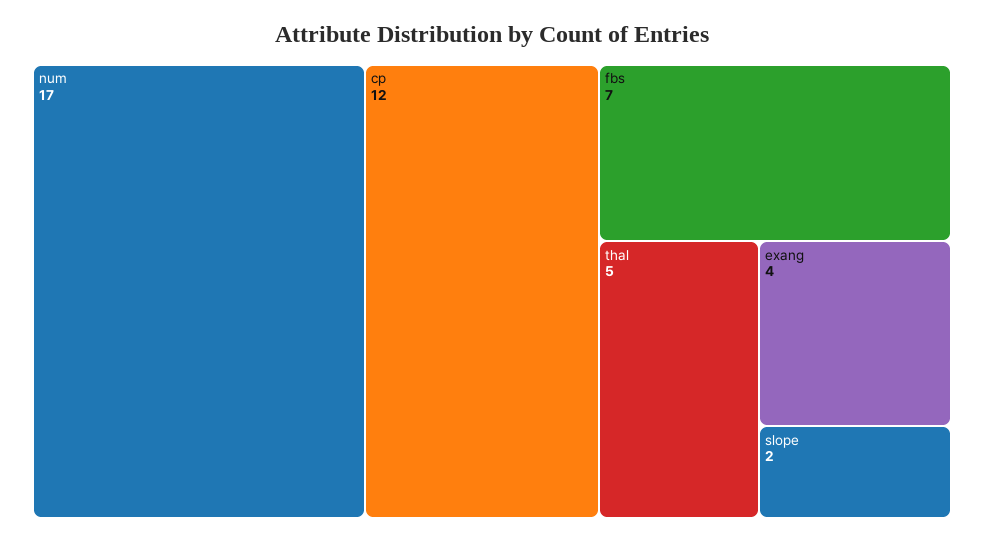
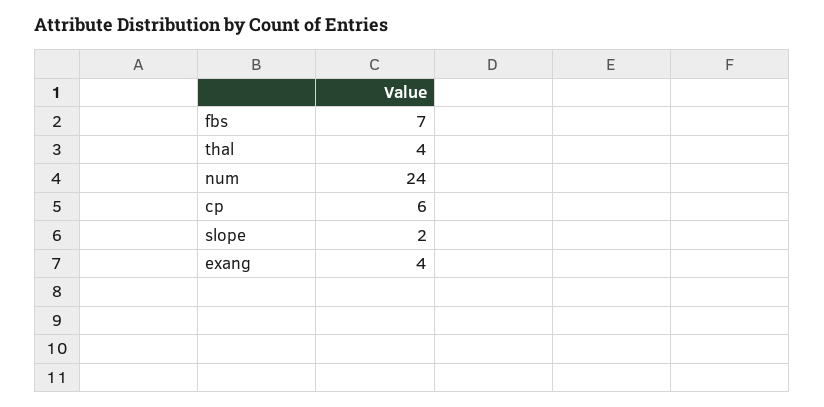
num: 17 -> 24
cp: 12 -> 6
thal: 5 -> 4

